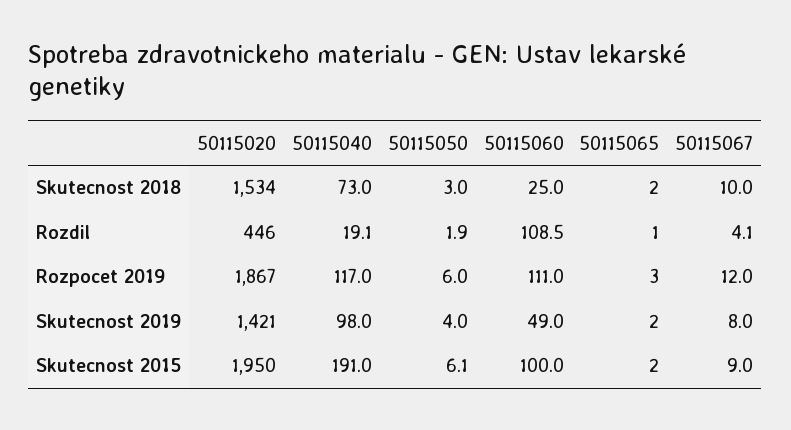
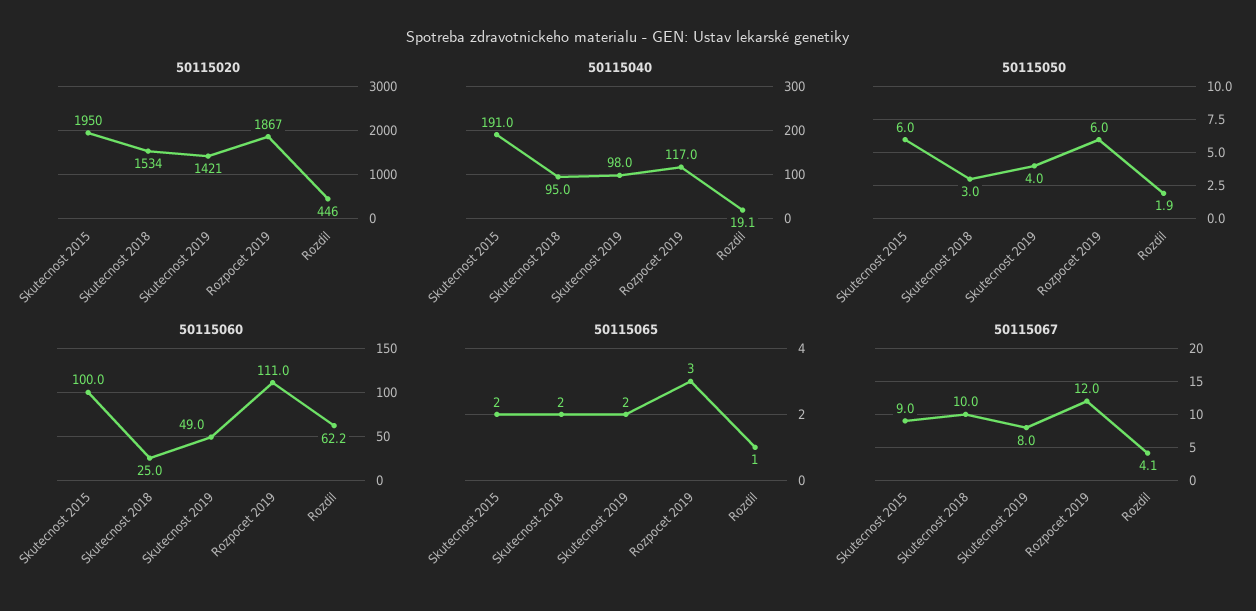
50115040, Skutecnost 2018: 73 -> 95
50115060, Rozdil: 108.5 -> 62.2
50115050, Skutecnost 2015: 6.1 -> 6

